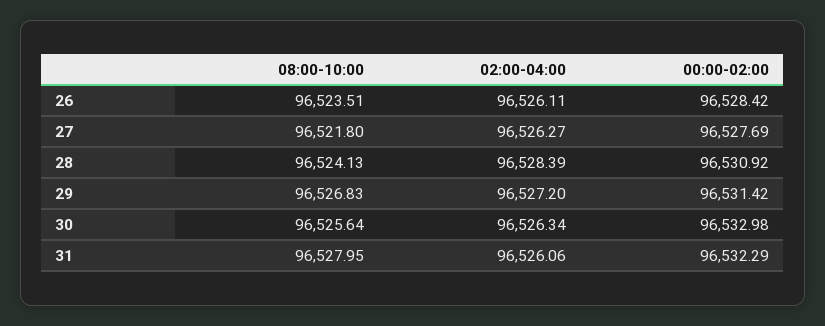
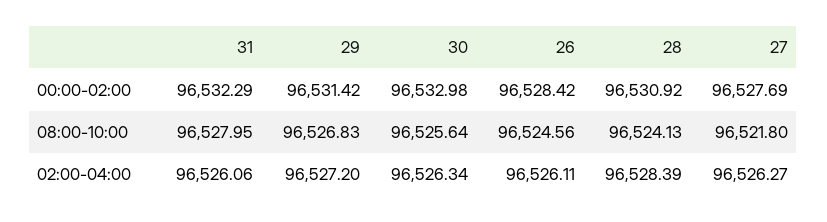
08:00-10:00, 26: 96523.51 -> 96524.56

